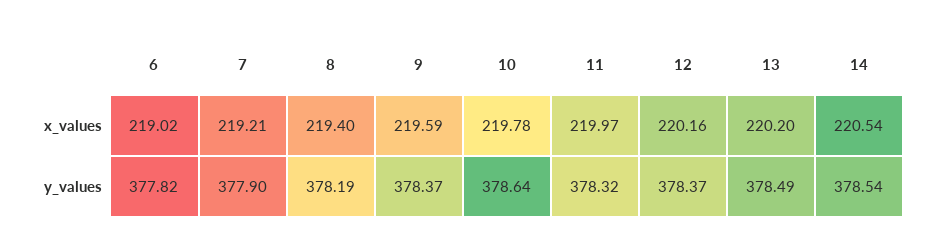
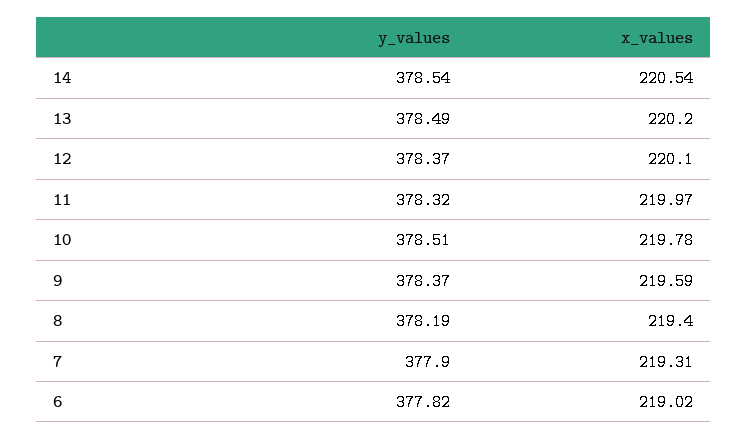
7, x_values: 219.21 -> 219.31
12, x_values: 220.16 -> 220.1
10, y_values: 378.64 -> 378.51

